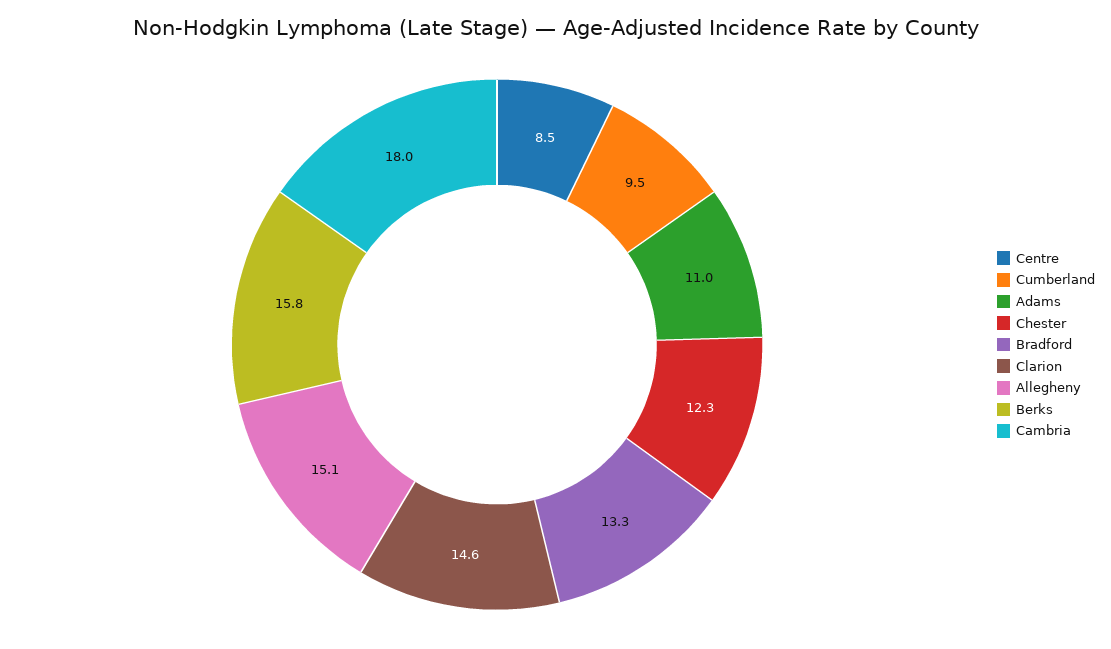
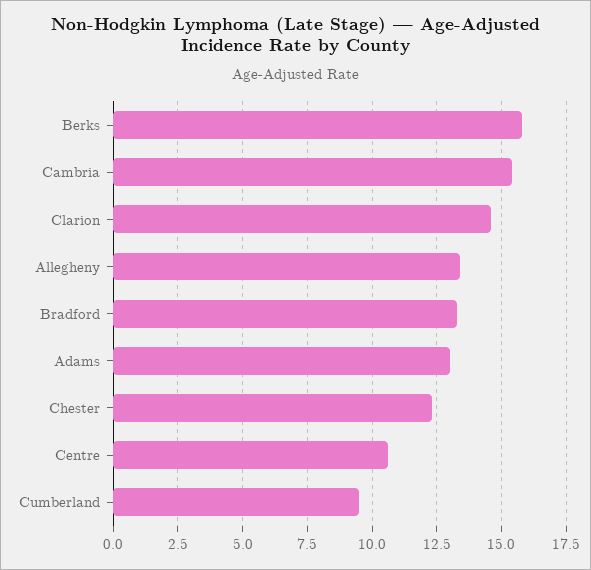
Centre: 8.5 -> 10.5
Adams: 11 -> 13
Allegheny: 15.1 -> 13.5
Cambria: 18 -> 15.5

